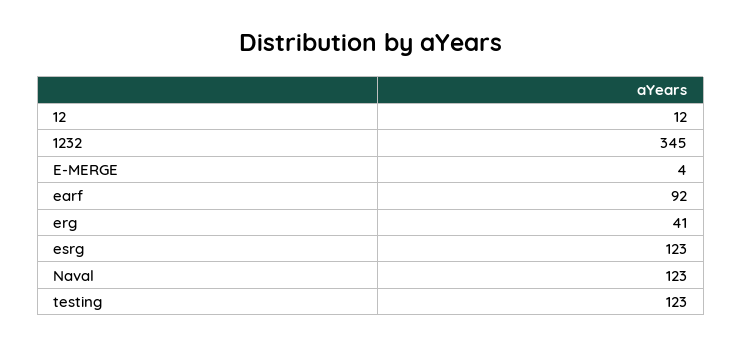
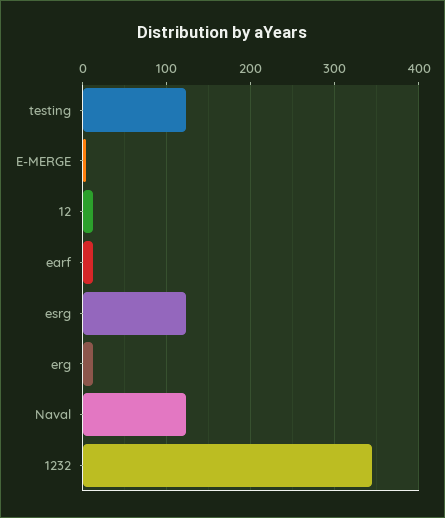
earf: 92 -> 10
erg: 41 -> 10

